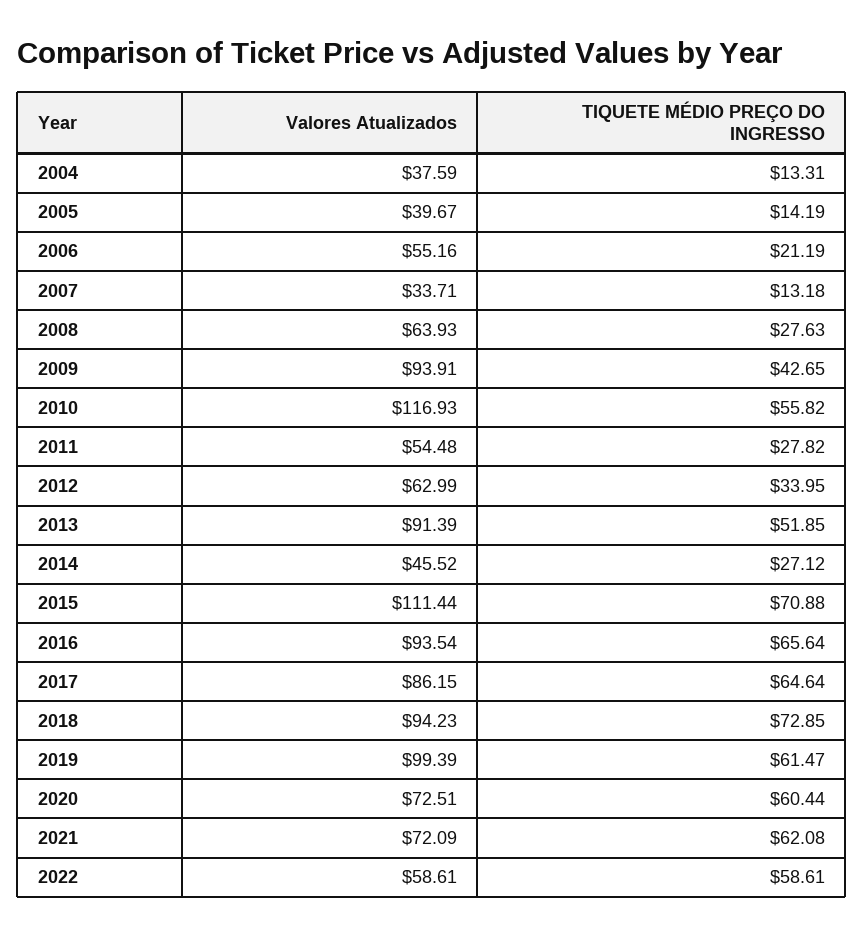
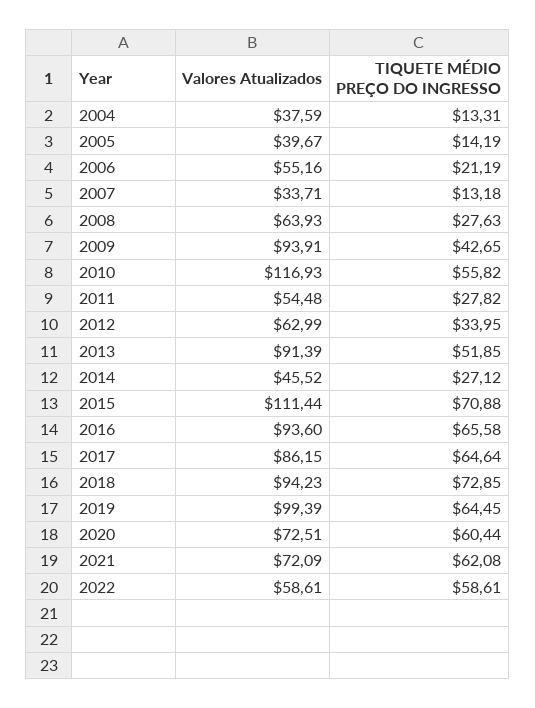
Valores Atualizados, 2016: 93.54 -> 93.6
TIQUETE MÉDIO PREÇO DO INGRESSO, 2016: 65.64 -> 65.58
TIQUETE MÉDIO PREÇO DO INGRESSO, 2019: 61.47 -> 64.45

